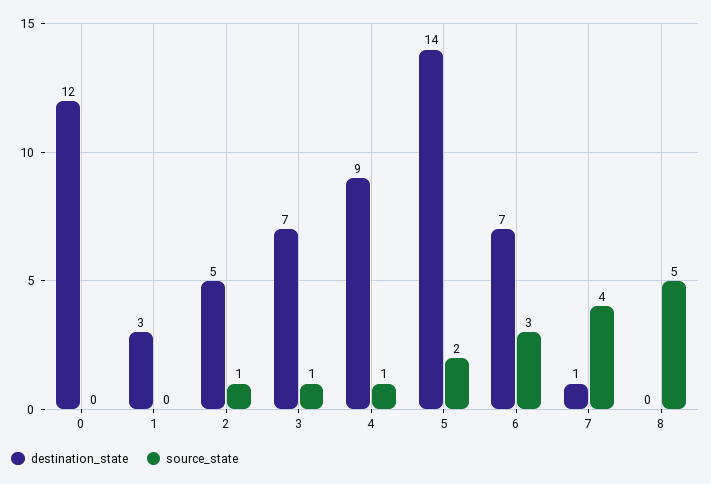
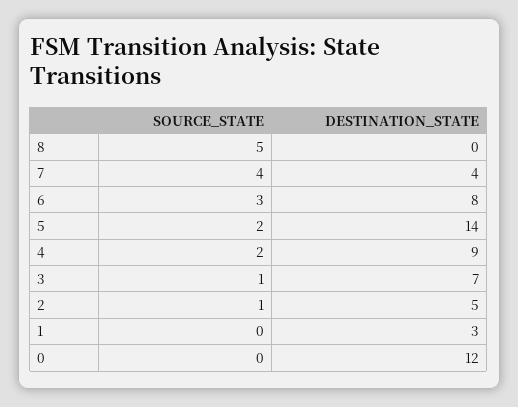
source_state, 4: 1 -> 2
destination_state, 6: 7 -> 8
destination_state, 7: 1 -> 4

